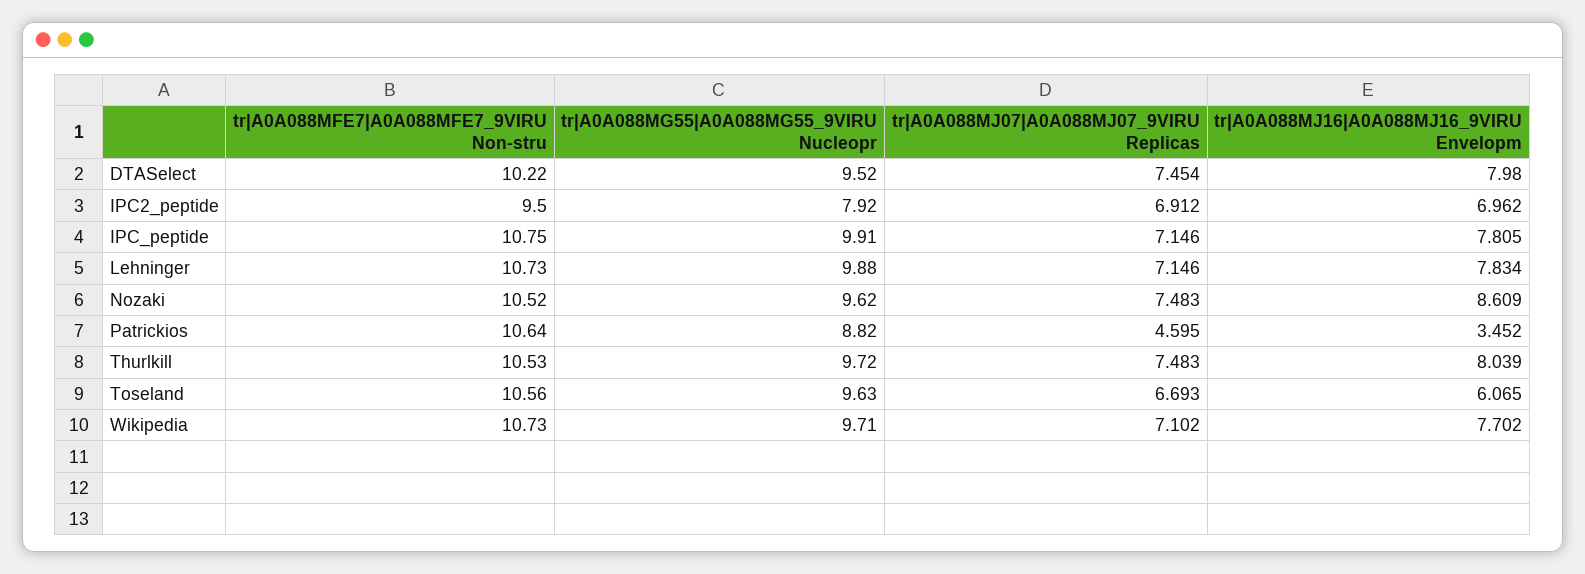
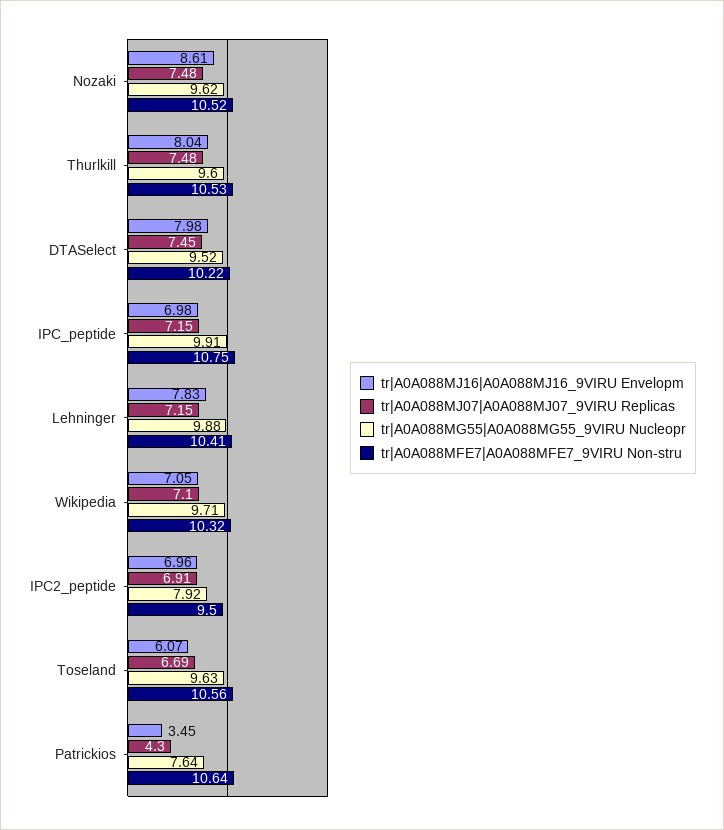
tr|A0A088MJ16|A0A088MJ16_9VIRU Envelopm, IPC_peptide: 7.805 -> 6.98
tr|A0A088MFE7|A0A088MFE7_9VIRU Non-stru, Lehninger: 10.73 -> 10.41
tr|A0A088MG55|A0A088MG55_9VIRU Nucleopr, Patrickios: 8.82 -> 7.64
tr|A0A088MJ07|A0A088MJ07_9VIRU Replicas, Patrickios: 4.595 -> 4.3
tr|A0A088MG55|A0A088MG55_9VIRU Nucleopr, Thurlkill: 9.72 -> 9.6
tr|A0A088MFE7|A0A088MFE7_9VIRU Non-stru, Wikipedia: 10.73 -> 10.32
tr|A0A088MJ16|A0A088MJ16_9VIRU Envelopm, Wikipedia: 7.702 -> 7.05

